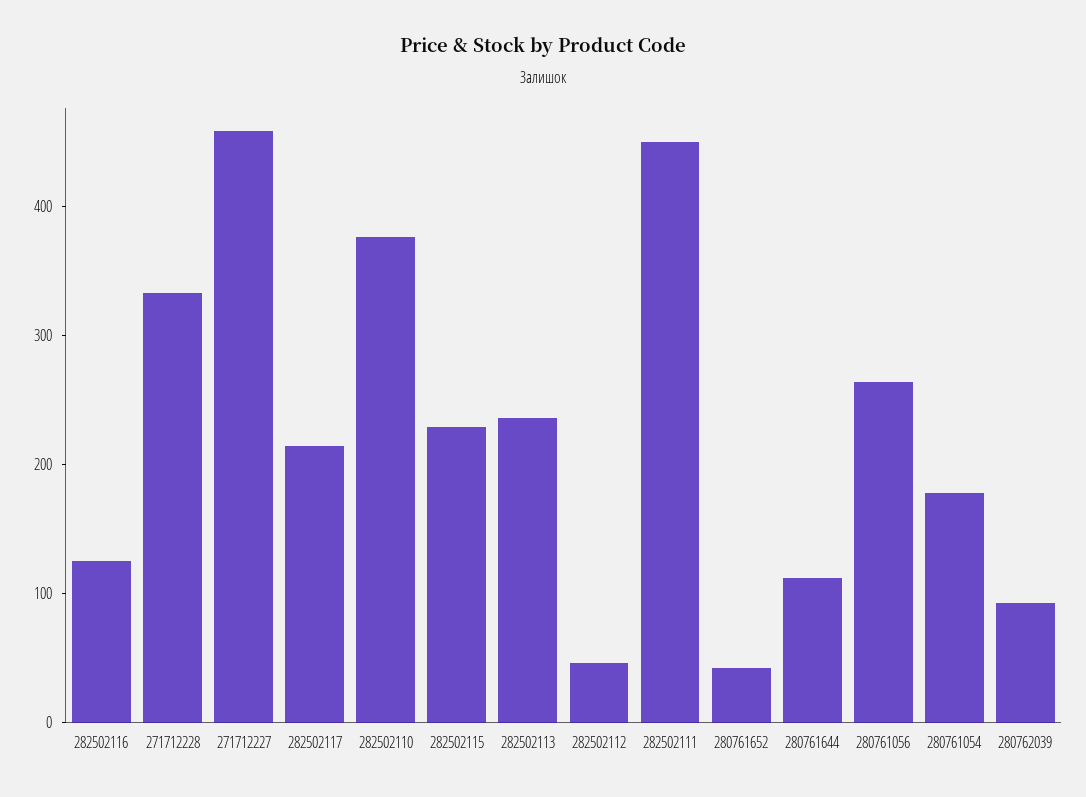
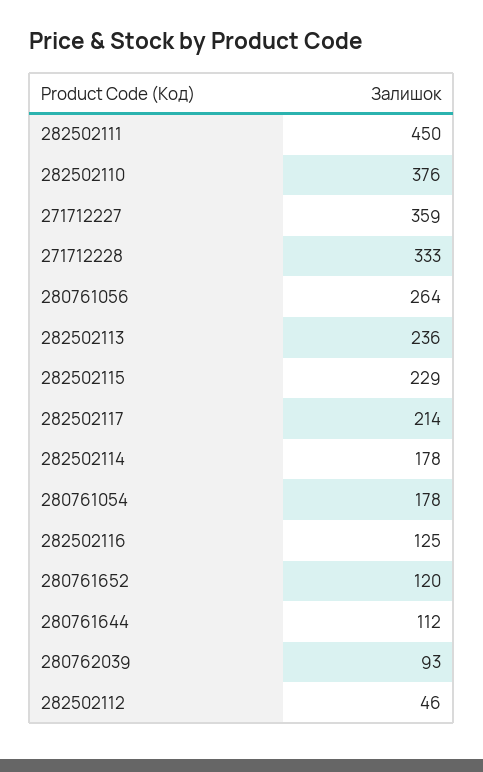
271712227: 460 -> 359
280761652: 40 -> 120
282502114: none -> 178

